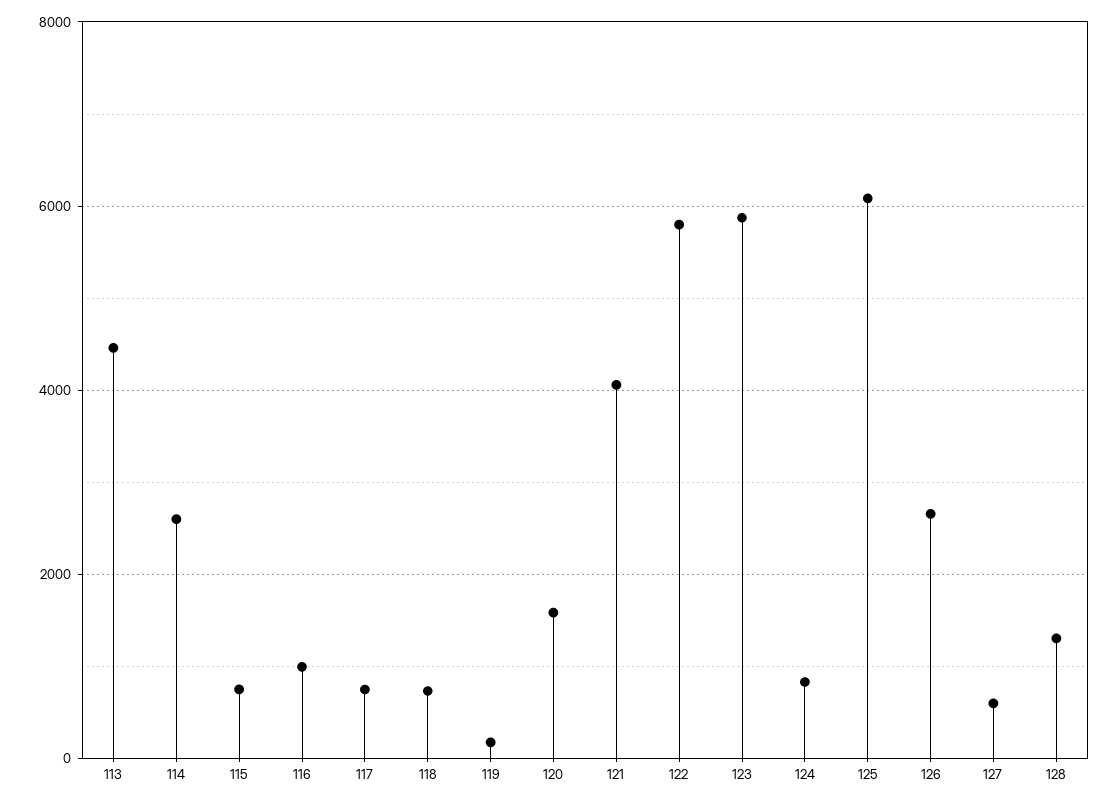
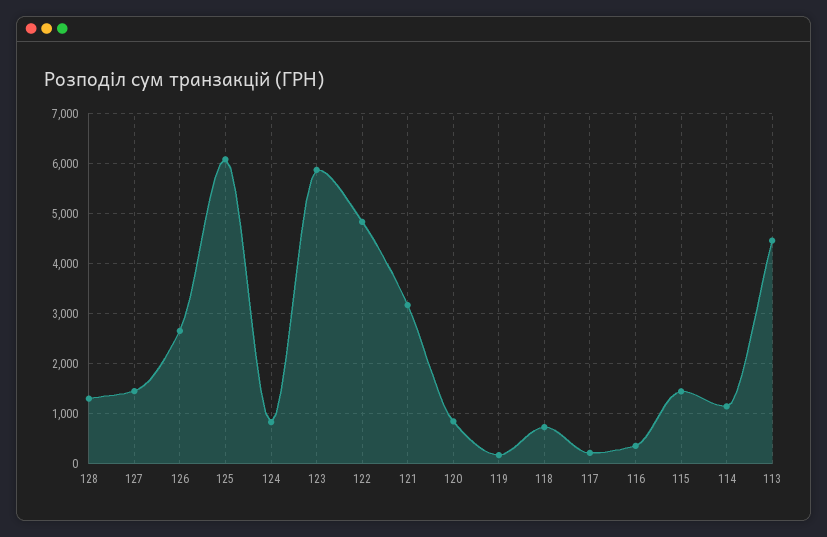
114: 2600 -> 1200
115: 800 -> 1400
116: 1000 -> 400
117: 800 -> 200
120: 1600 -> 800
121: 4000 -> 3200
122: 5800 -> 4800
127: 600 -> 1400

